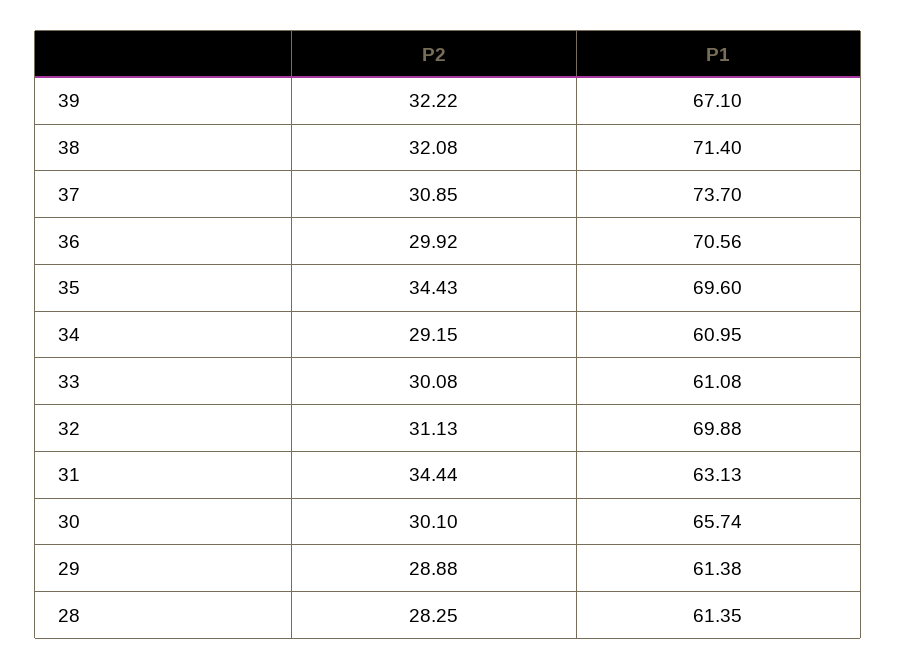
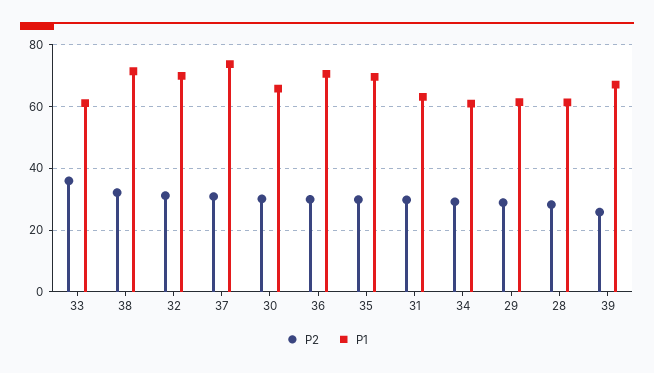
P2, 39: 32.22 -> 26
P2, 35: 34.43 -> 30
P2, 33: 30.08 -> 36
P2, 31: 34.44 -> 30

